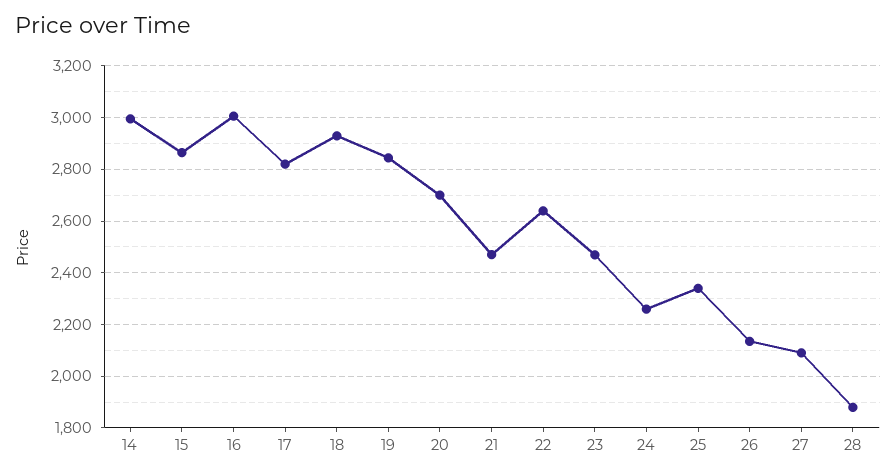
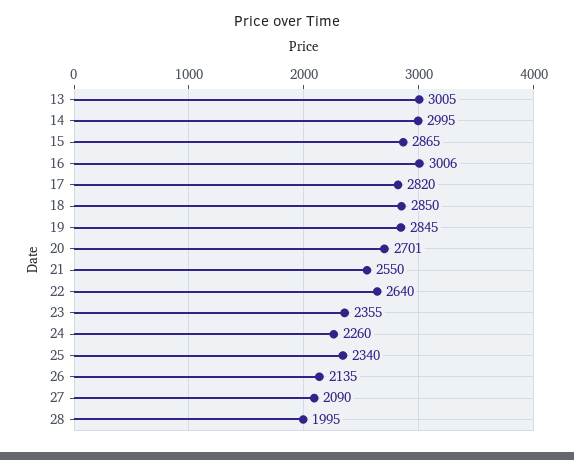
18: 2925 -> 2850
21: 2475 -> 2550
23: 2475 -> 2355
28: 1875 -> 1995
13: none -> 3005

